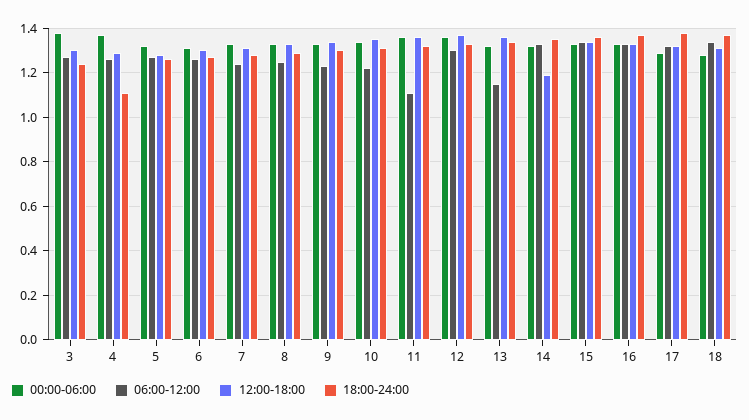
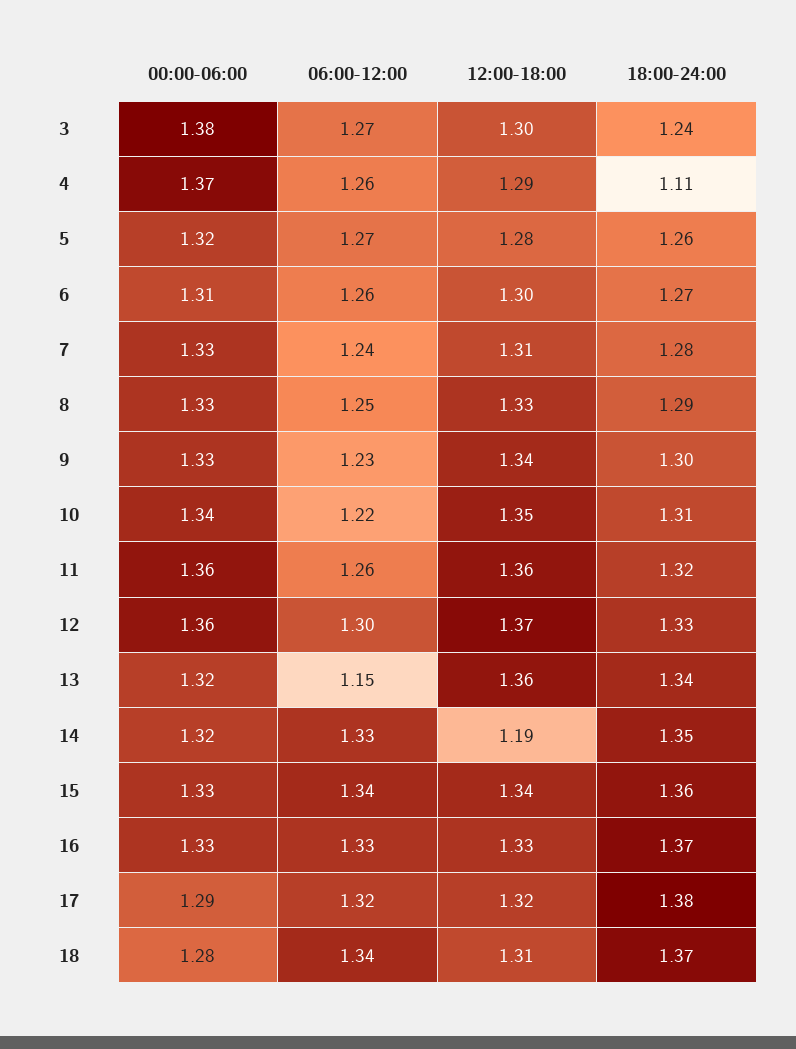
06:00-12:00, 11: 1.1 -> 1.26

